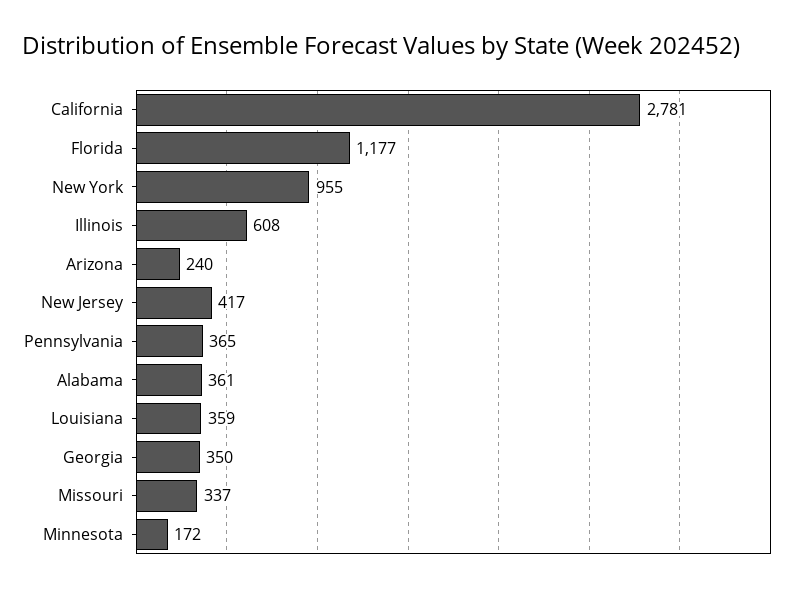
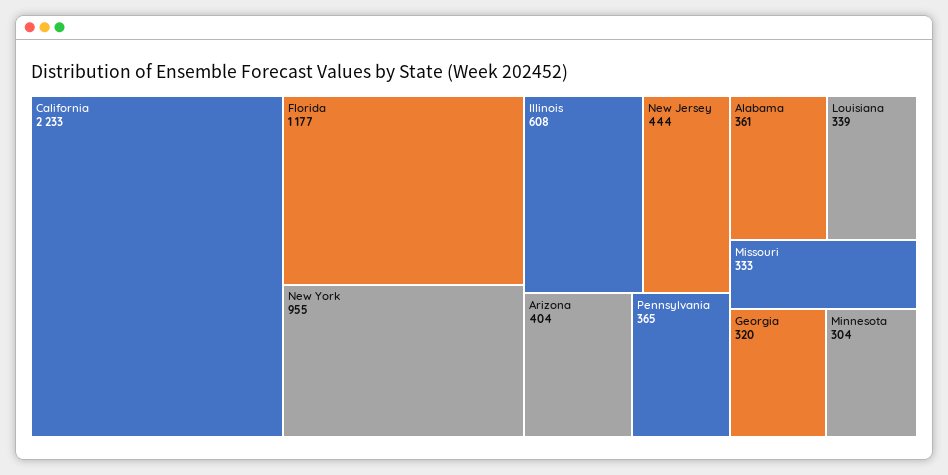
California: 2781 -> 2233
Arizona: 240 -> 404
New Jersey: 417 -> 444
Louisiana: 359 -> 339
Georgia: 350 -> 320
Missouri: 337 -> 333
Minnesota: 172 -> 304

